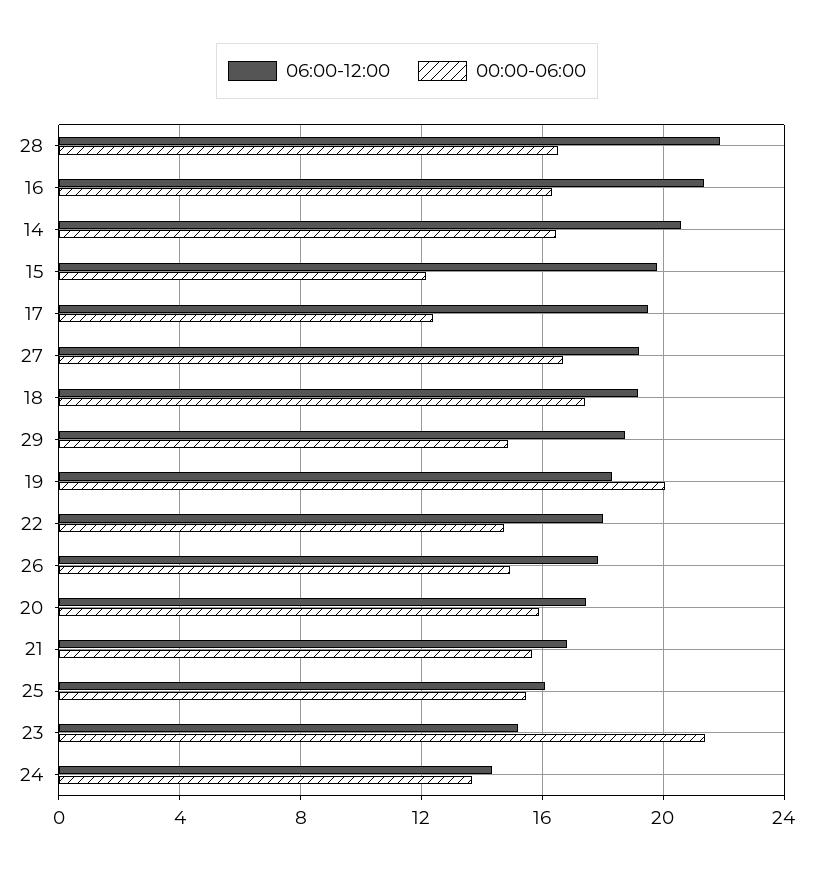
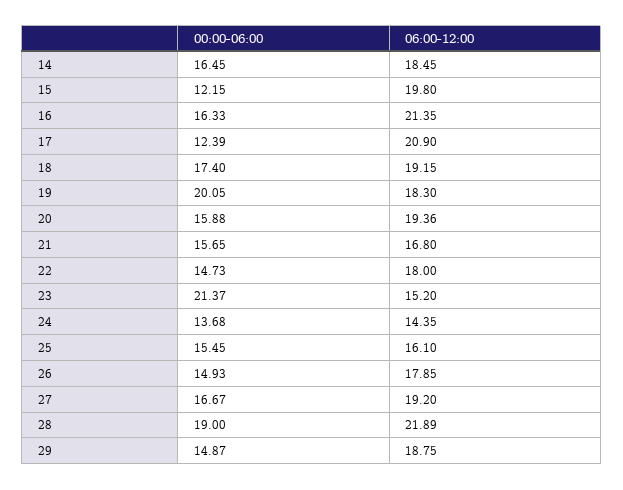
00:00-06:00, 28: 16.5 -> 19
06:00-12:00, 14: 20.5 -> 18.45
06:00-12:00, 17: 19.5 -> 20.9
06:00-12:00, 20: 17.5 -> 19.36

